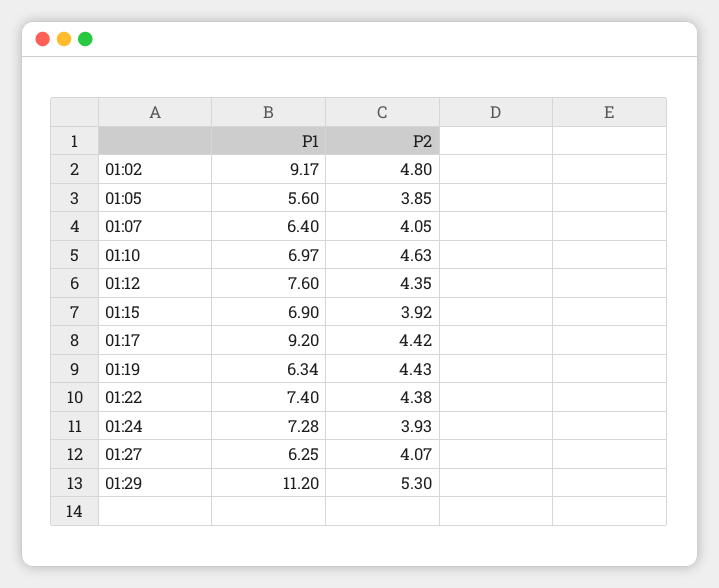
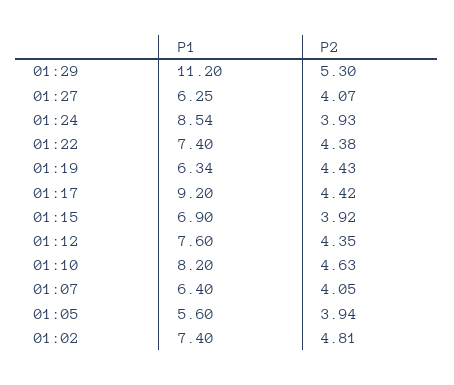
P1, 01:02: 9.17 -> 7.4
P2, 01:02: 4.8 -> 4.81
P2, 01:05: 3.85 -> 3.94
P1, 01:10: 6.97 -> 8.2
P1, 01:24: 7.28 -> 8.54

